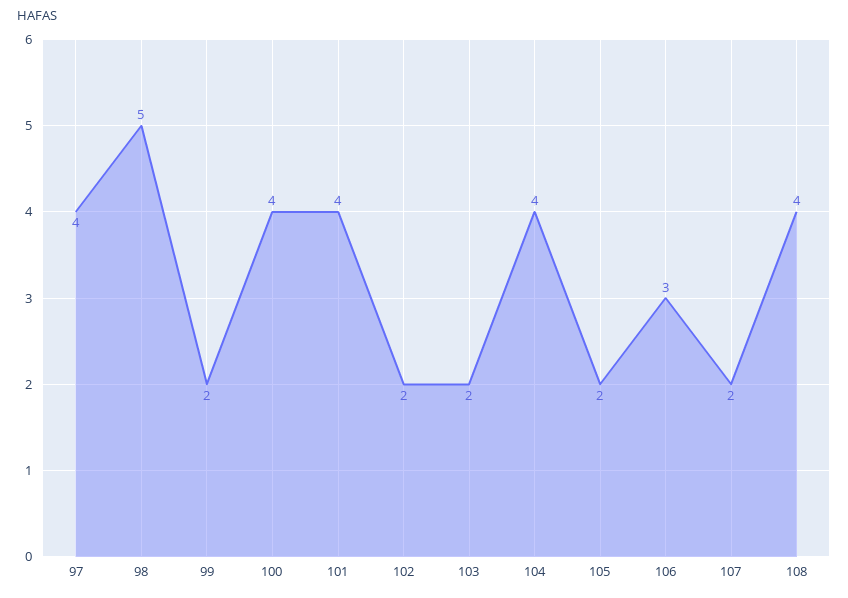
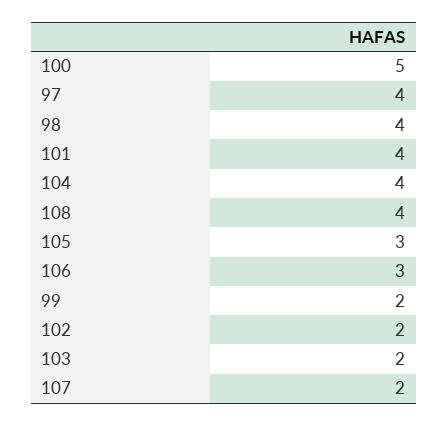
98: 5 -> 4
100: 4 -> 5
105: 2 -> 3

